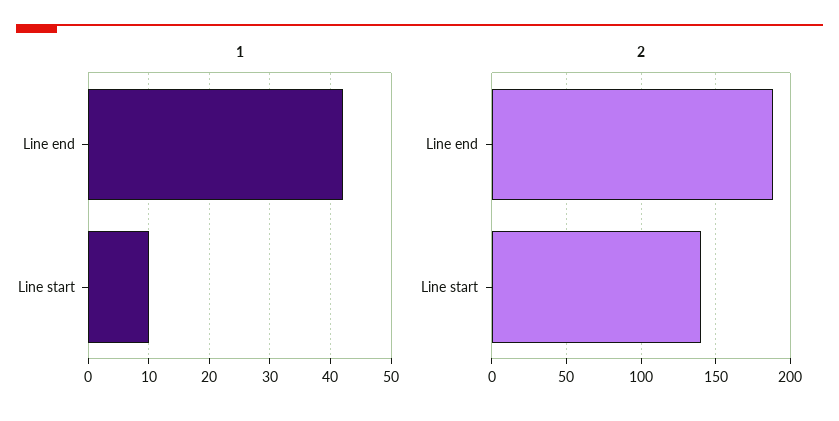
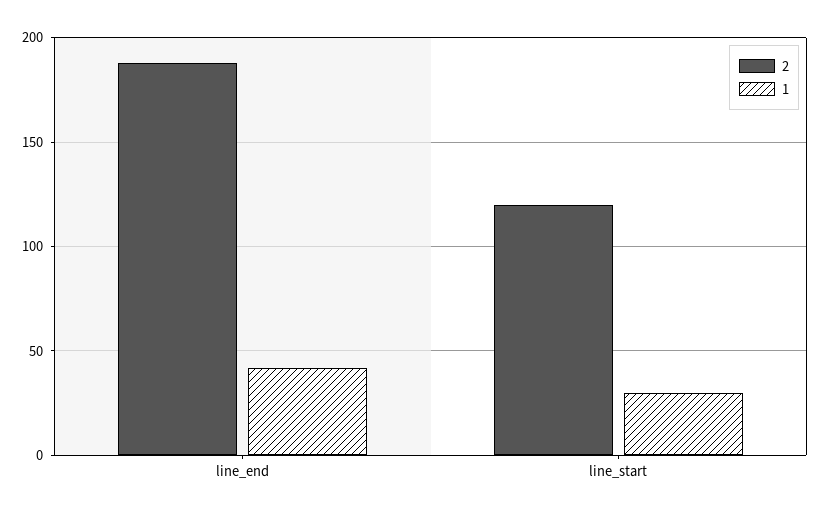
1, Line start: 10 -> 30
2, Line start: 140 -> 120

